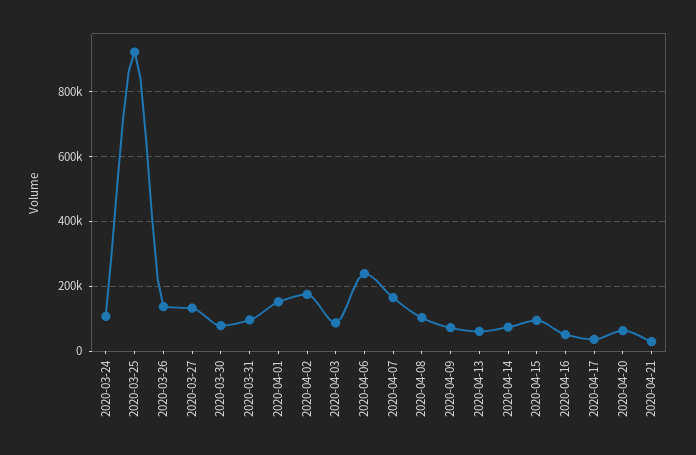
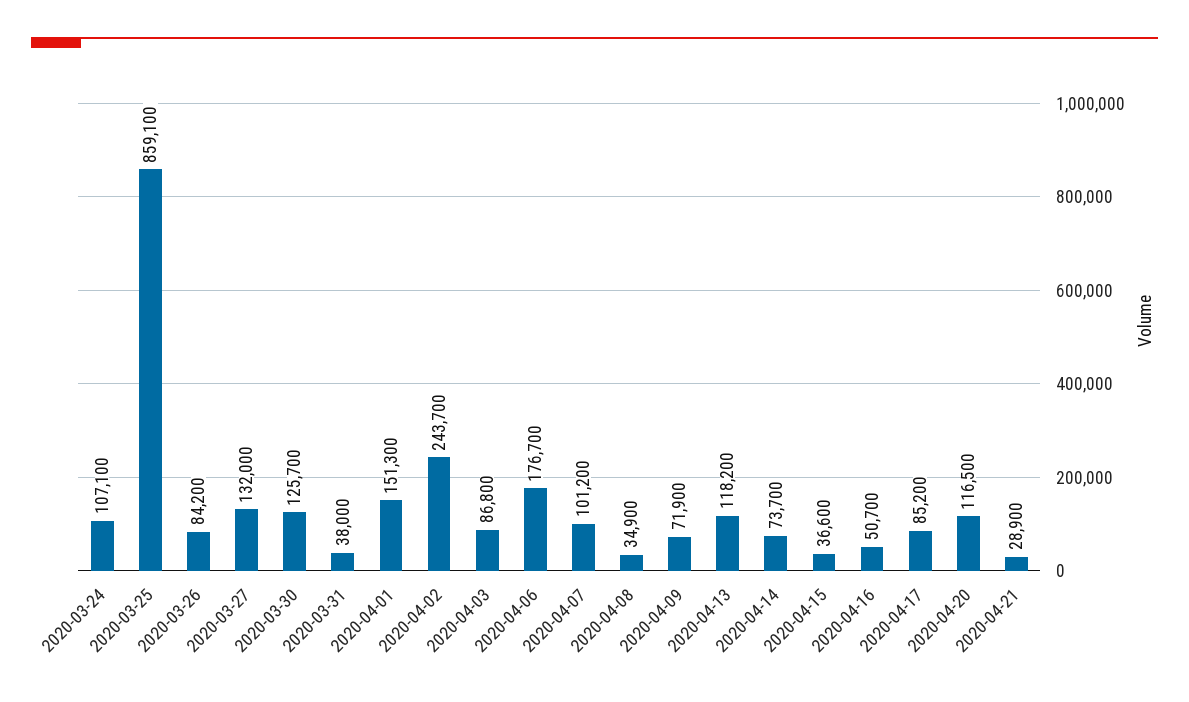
2020-03-25: 920000 -> 859100
2020-03-26: 140000 -> 84200
2020-03-30: 80000 -> 125700
2020-03-31: 100000 -> 38000
2020-04-02: 180000 -> 243700
2020-04-06: 240000 -> 176700
2020-04-07: 160000 -> 101200
2020-04-08: 100000 -> 34900
2020-04-13: 60000 -> 118200
2020-04-15: 100000 -> 36600
2020-04-17: 40000 -> 85200
2020-04-20: 60000 -> 116500

